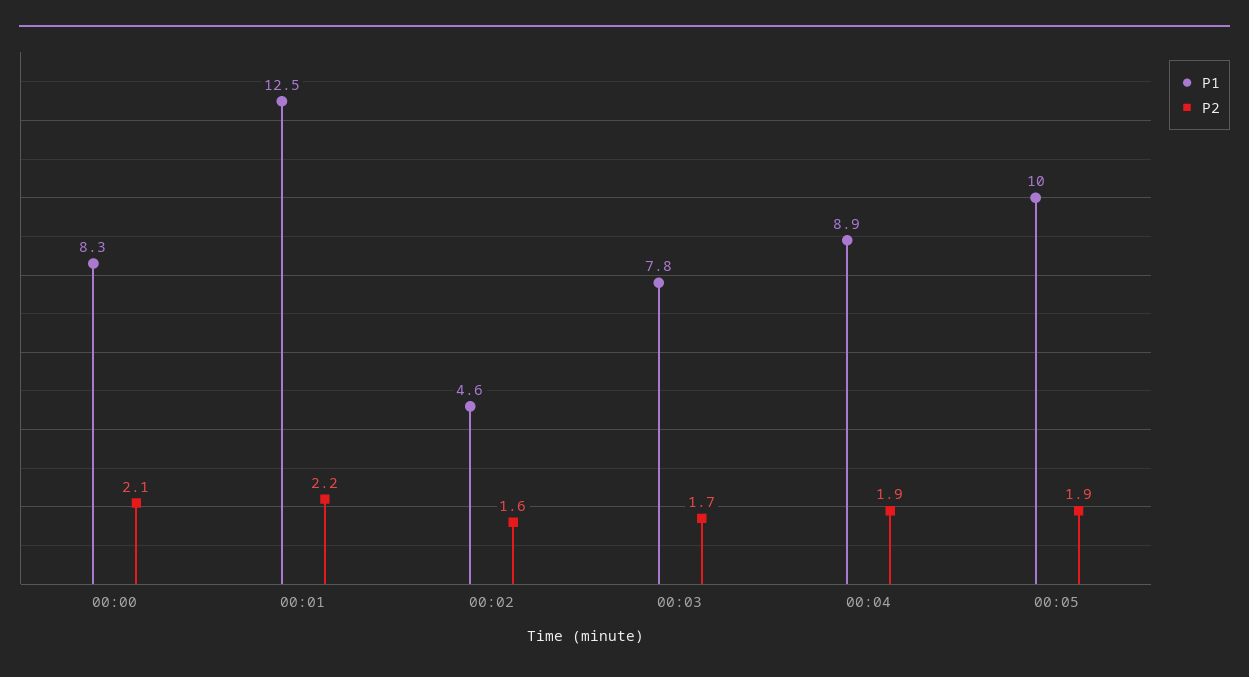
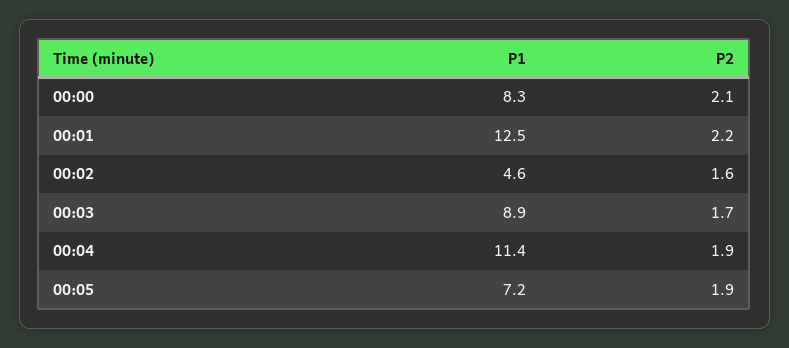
P1, 00:03: 7.8 -> 8.9
P1, 00:04: 8.9 -> 11.4
P1, 00:05: 10 -> 7.2

